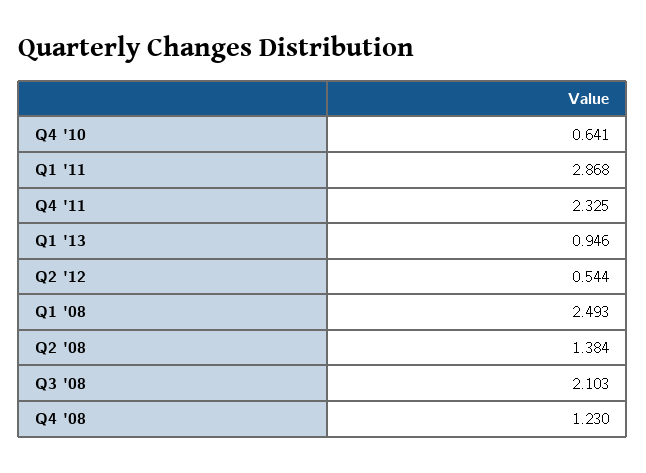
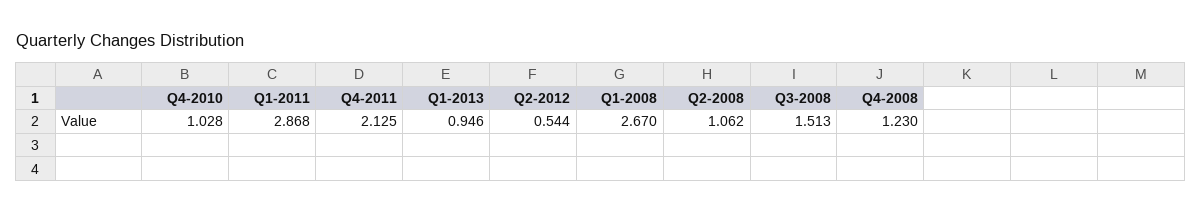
Q4 '10: 0.641 -> 1.028
Q4 '11: 2.325 -> 2.125
Q1 '08: 2.493 -> 2.67
Q2 '08: 1.384 -> 1.062
Q3 '08: 2.103 -> 1.513

